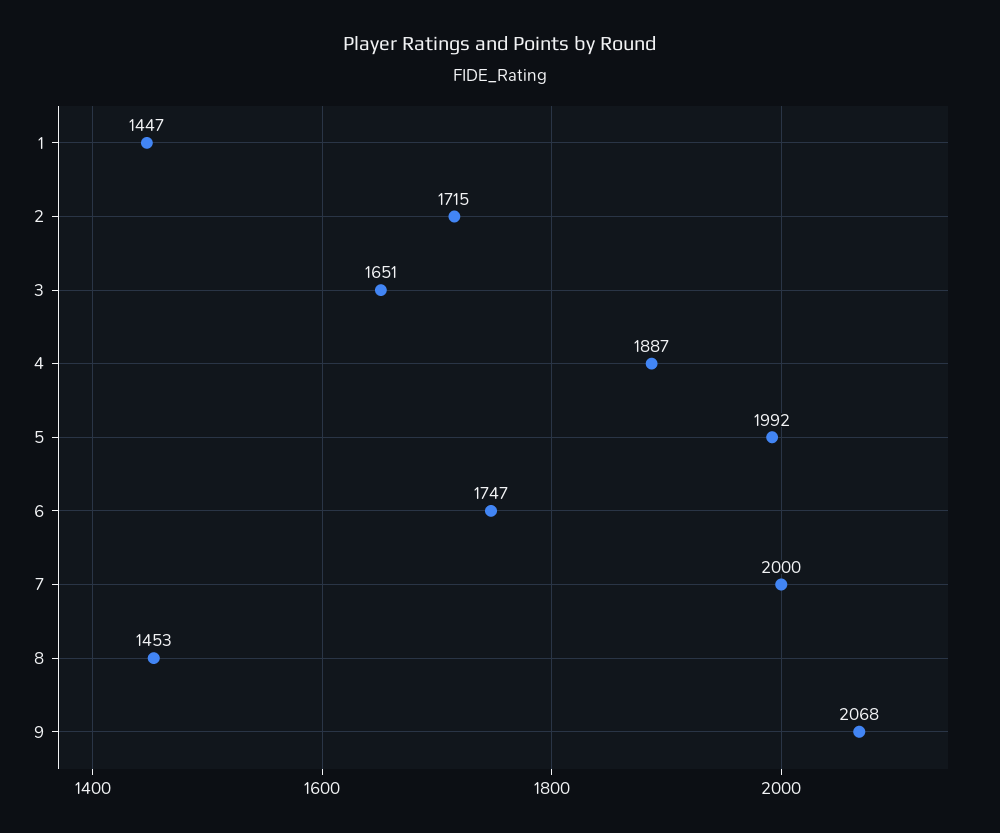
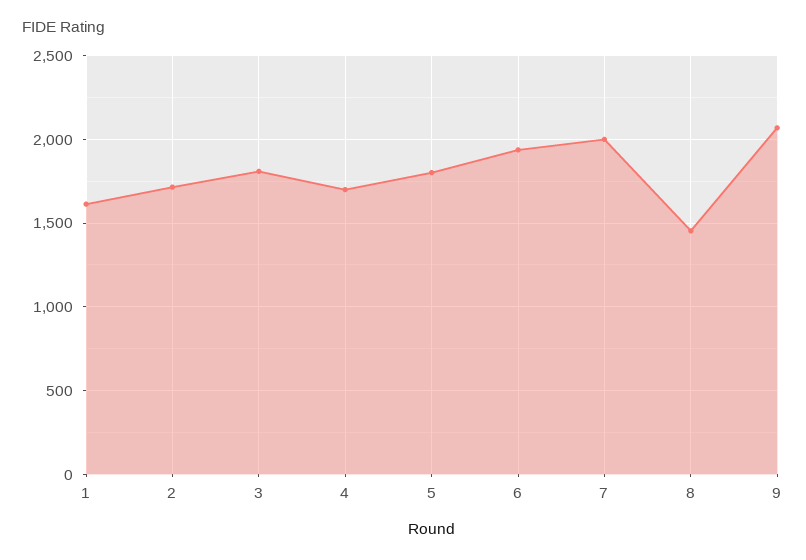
1: 1447 -> 1600
3: 1651 -> 1800
4: 1887 -> 1700
5: 1992 -> 1800
6: 1747 -> 1950

